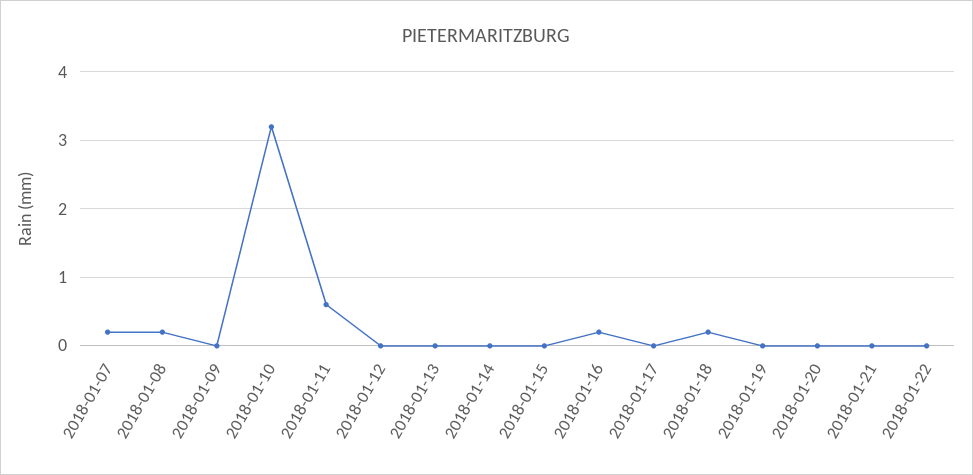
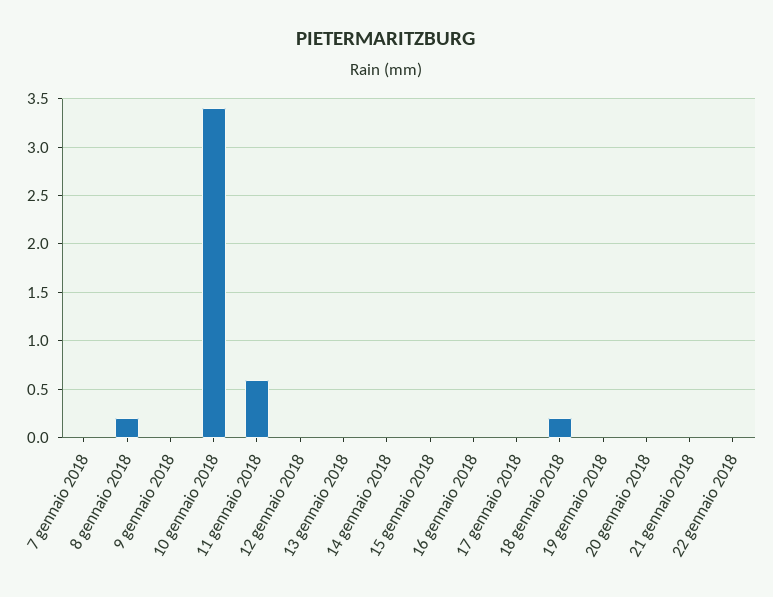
2018-01-07: 0.2 -> 0
2018-01-10: 3.2 -> 3.4
2018-01-16: 0.2 -> 0

